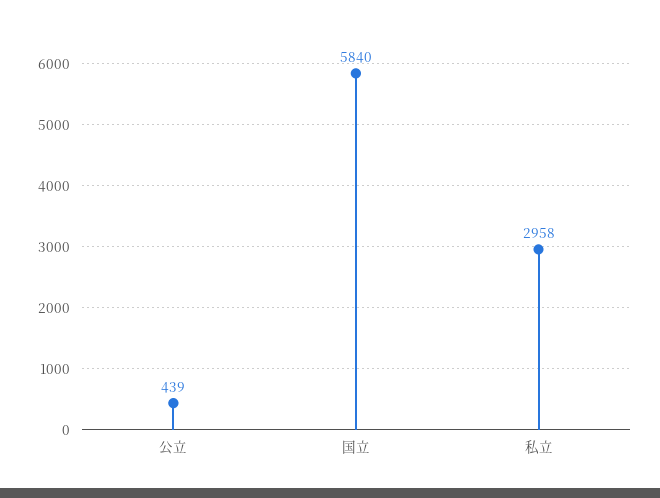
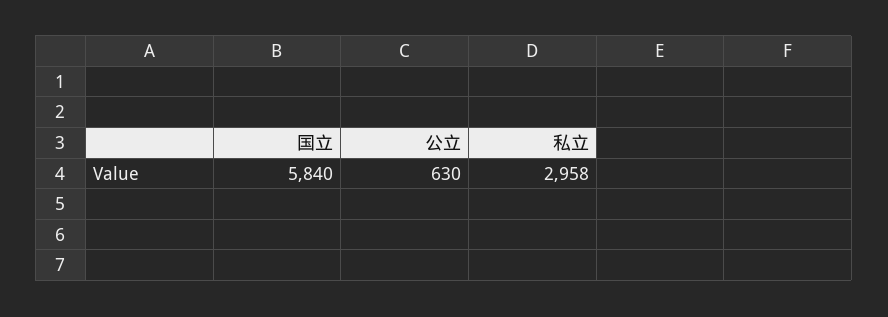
公立: 439 -> 630

